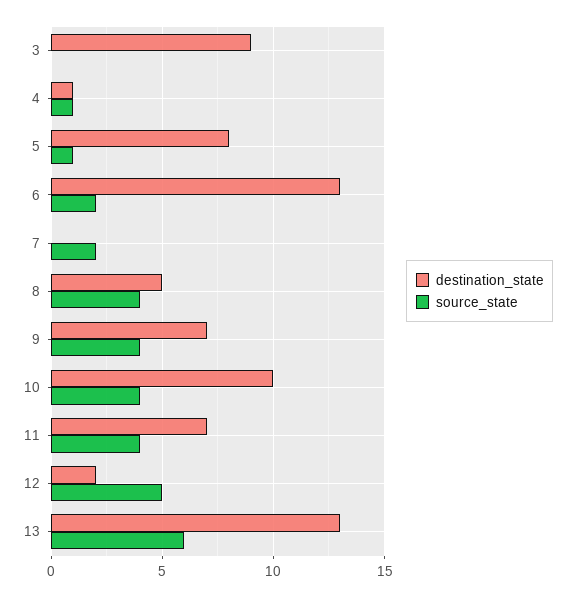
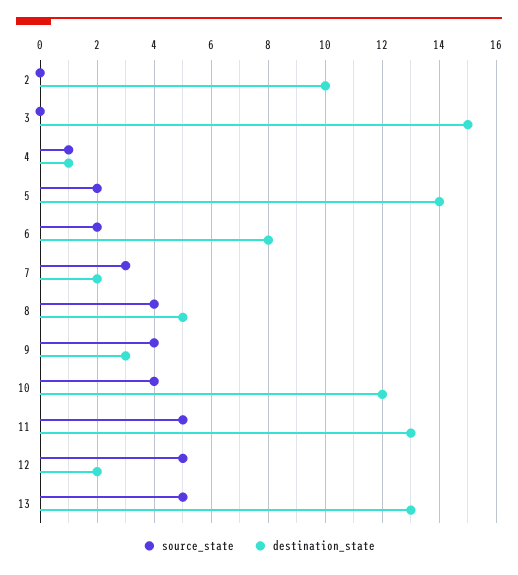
destination_state, 3: 9 -> 15
destination_state, 5: 8 -> 14
source_state, 5: 1 -> 2
destination_state, 6: 13 -> 8
destination_state, 7: 0 -> 2
source_state, 7: 2 -> 3
destination_state, 9: 7 -> 3
destination_state, 10: 10 -> 12
destination_state, 11: 7 -> 13
source_state, 11: 4 -> 5
source_state, 13: 6 -> 5
source_state, 2: none -> 0
destination_state, 2: none -> 10

